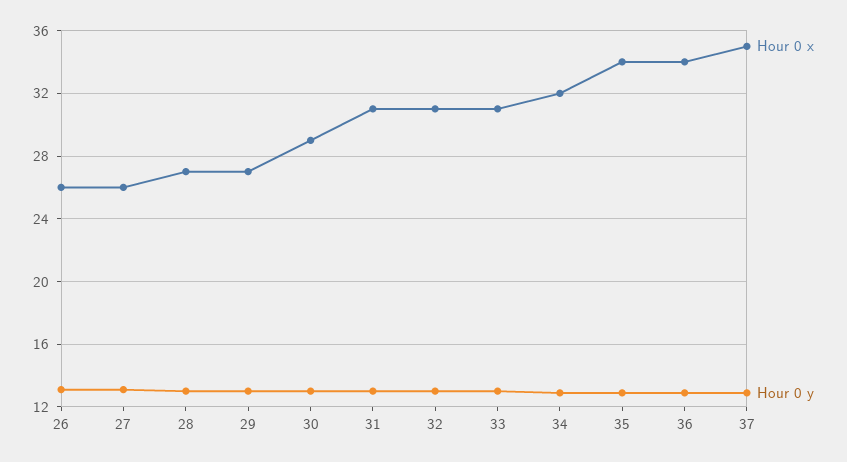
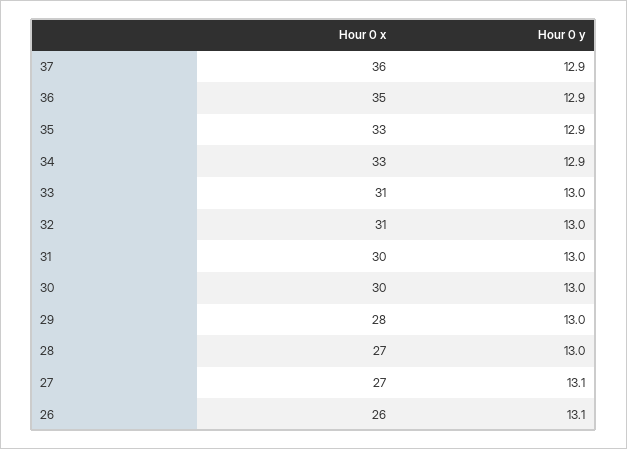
Hour 0 x, 27: 26 -> 27
Hour 0 x, 29: 27 -> 28
Hour 0 x, 30: 29 -> 30
Hour 0 x, 31: 31 -> 30
Hour 0 x, 34: 32 -> 33
Hour 0 x, 35: 34 -> 33
Hour 0 x, 36: 34 -> 35
Hour 0 x, 37: 35 -> 36

